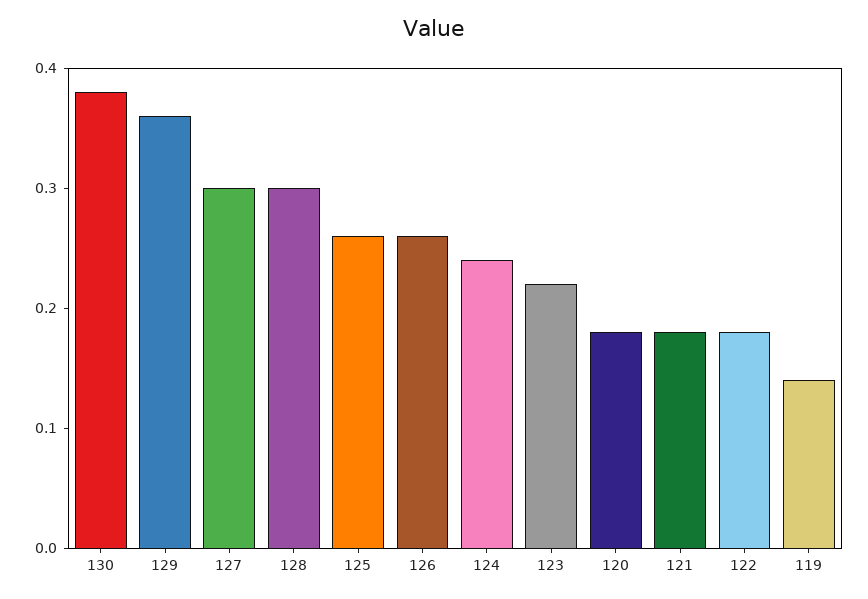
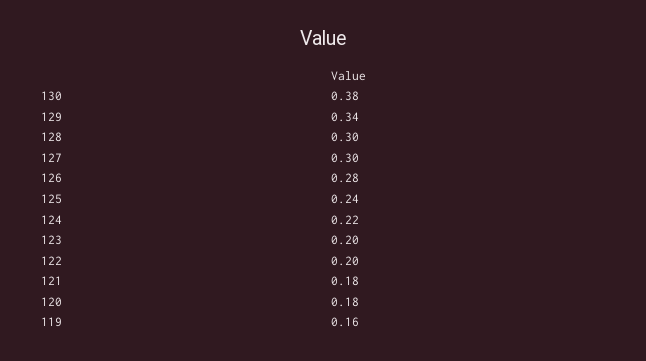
129: 0.36 -> 0.34
125: 0.26 -> 0.24
126: 0.26 -> 0.28
124: 0.24 -> 0.22
123: 0.22 -> 0.2
122: 0.18 -> 0.2
119: 0.14 -> 0.16

